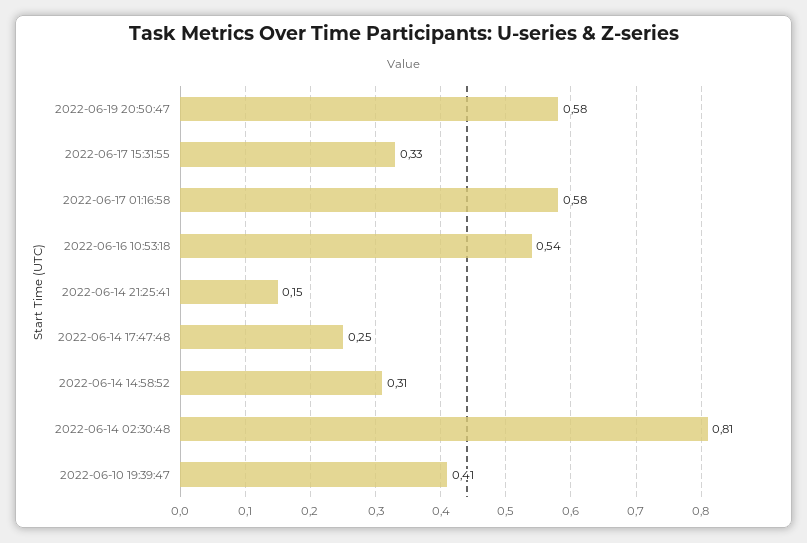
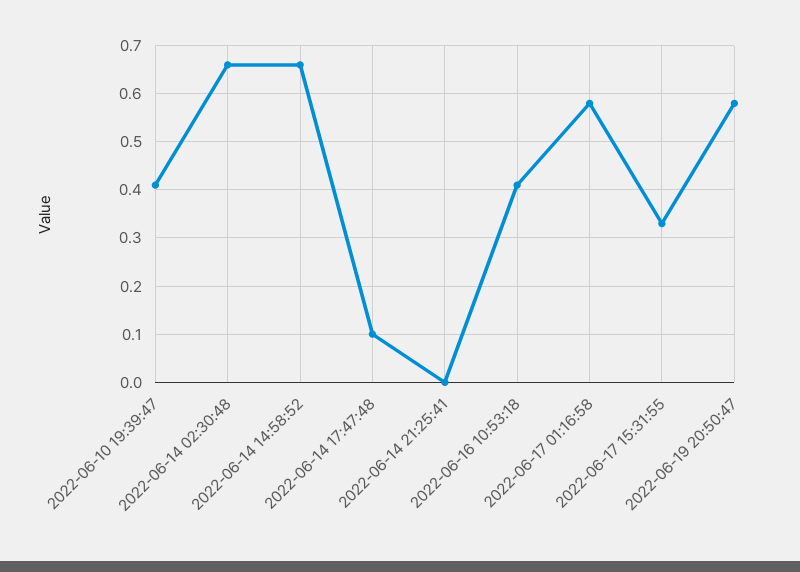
2022-06-16 10:53:18: 0.54 -> 0.4
2022-06-14 21:25:41: 0.15 -> 0
2022-06-14 17:47:48: 0.25 -> 0.1
2022-06-14 14:58:52: 0.31 -> 0.65
2022-06-14 02:30:48: 0.81 -> 0.65

